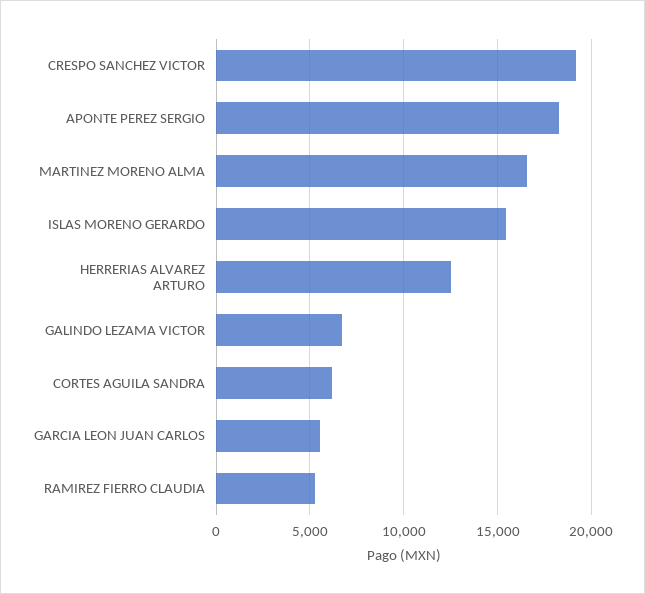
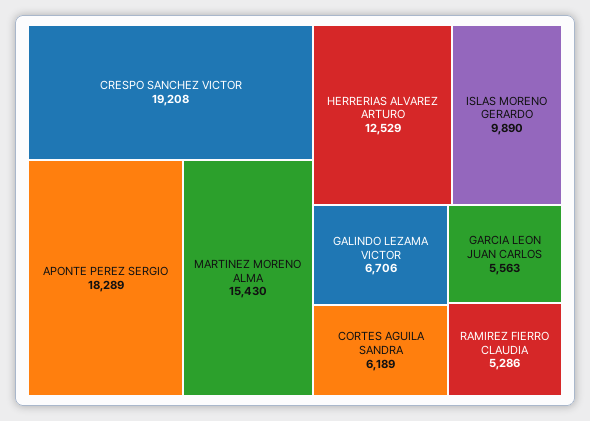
MARTINEZ MORENO ALMA: 16500 -> 15430
ISLAS MORENO GERARDO: 15500 -> 9890

